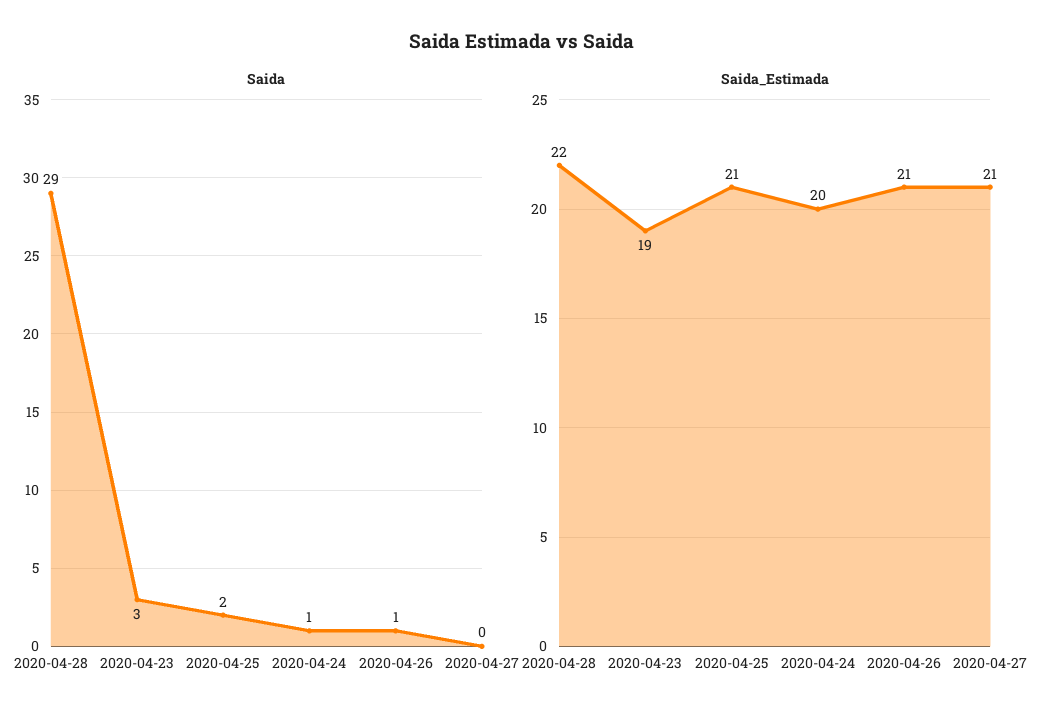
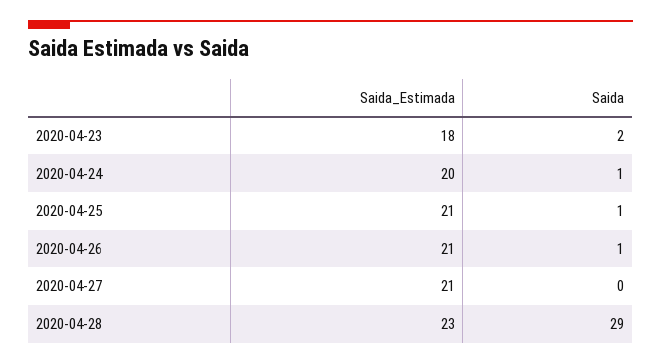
Saida, 2020-04-23: 3 -> 2
Saida, 2020-04-25: 2 -> 1
Saida_Estimada, 2020-04-28: 22 -> 23
Saida_Estimada, 2020-04-23: 19 -> 18

